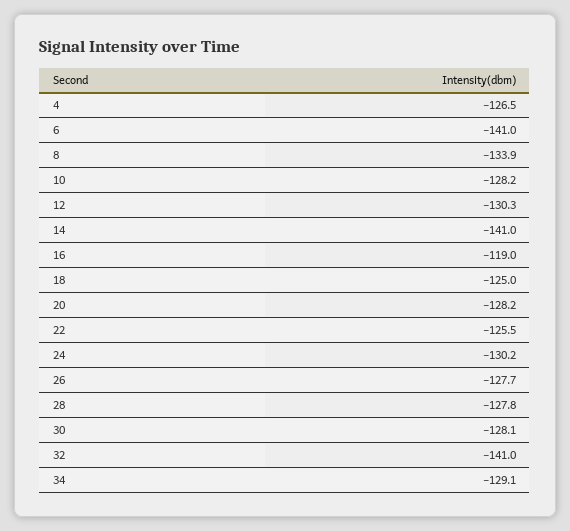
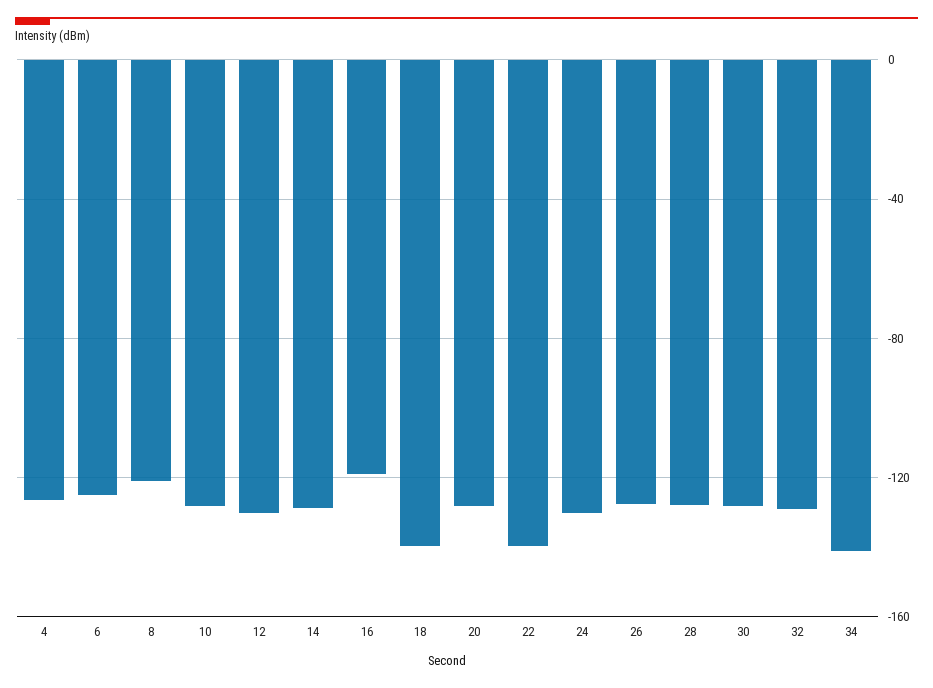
6: -141 -> -125
8: -133.9 -> -120
14: -141 -> -130
18: -125 -> -140
22: -125.5 -> -140
32: -141 -> -130
34: -129.1 -> -140

